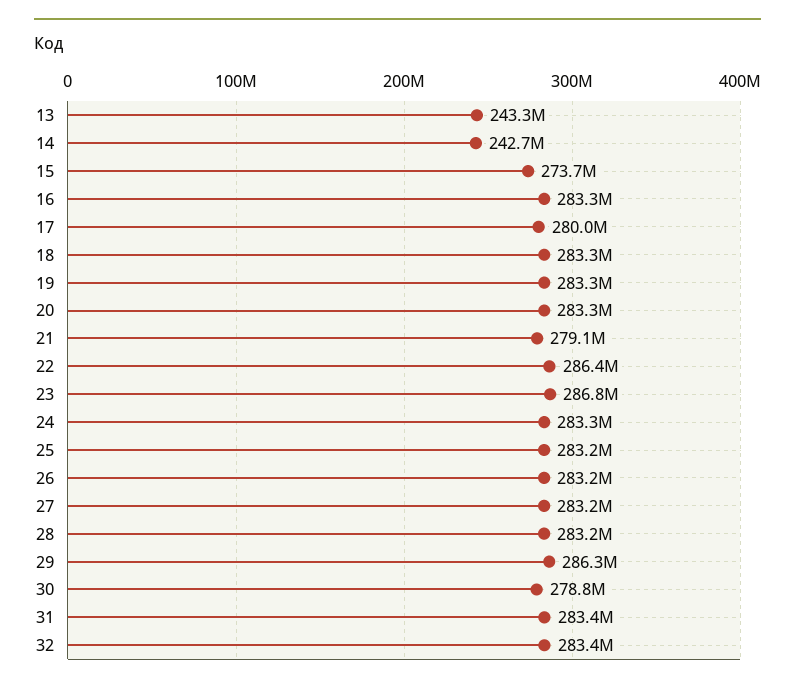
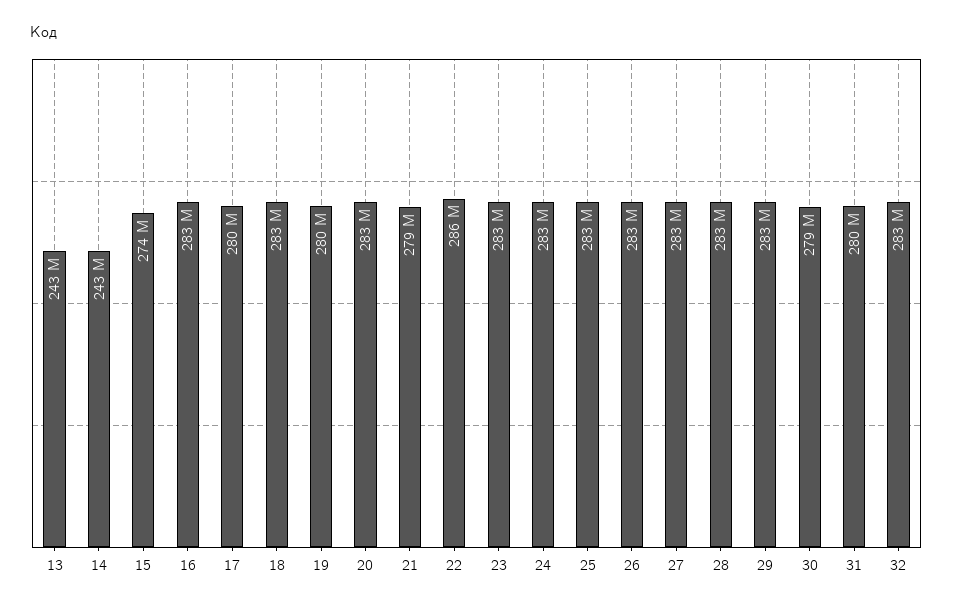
19: 283300000 -> 280000000
23: 286800000 -> 283000000
29: 286300000 -> 283000000
31: 283400000 -> 280000000

